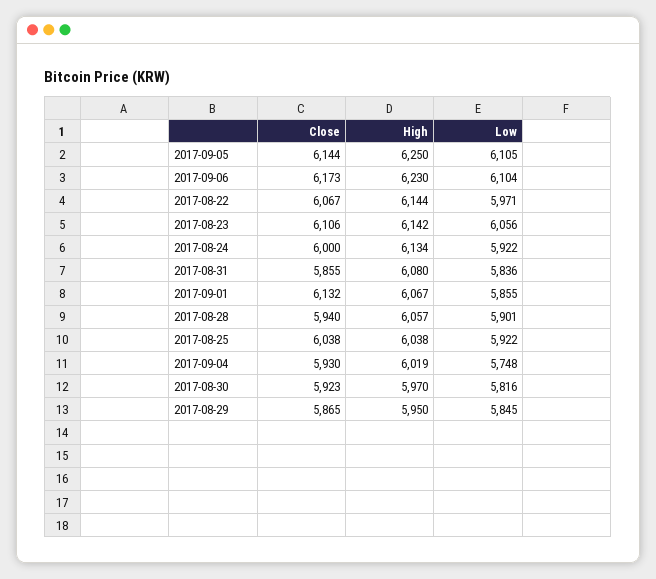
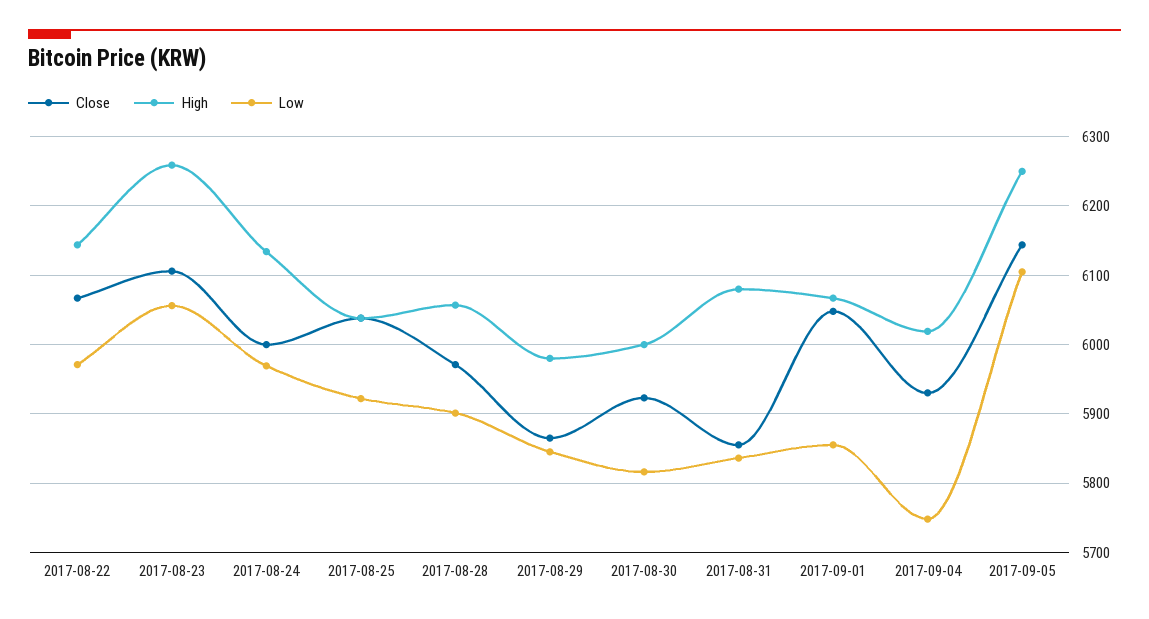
Close, 2017-09-06: 6173 -> none
High, 2017-09-06: 6230 -> none
Low, 2017-09-06: 6104 -> none
High, 2017-08-23: 6142 -> 6260
Low, 2017-08-24: 5922 -> 5970
Close, 2017-09-01: 6132 -> 6050
Close, 2017-08-28: 5940 -> 5970
High, 2017-08-30: 5970 -> 6000
High, 2017-08-29: 5950 -> 5980

